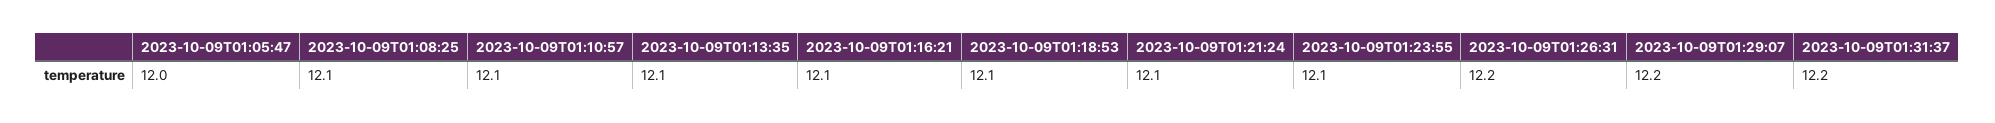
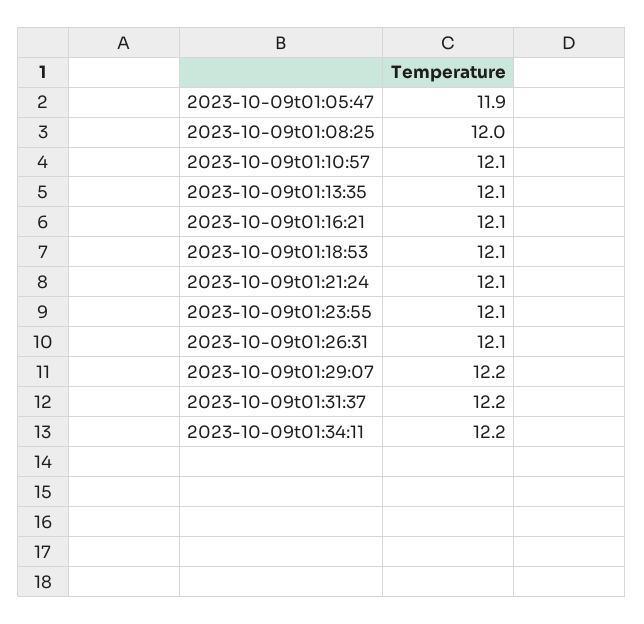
2023-10-09T01:05:47: 12 -> 11.9
2023-10-09T01:08:25: 12.1 -> 12
2023-10-09T01:26:31: 12.2 -> 12.1
2023-10-09t01:34:11: none -> 12.2

